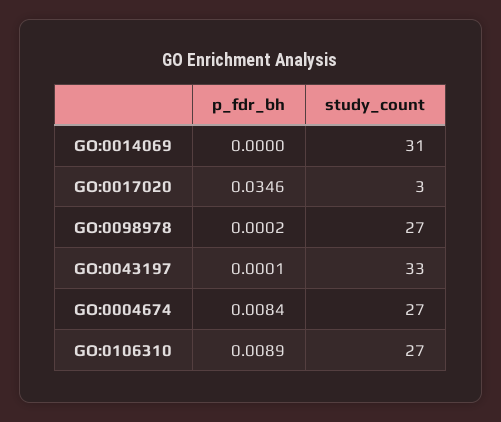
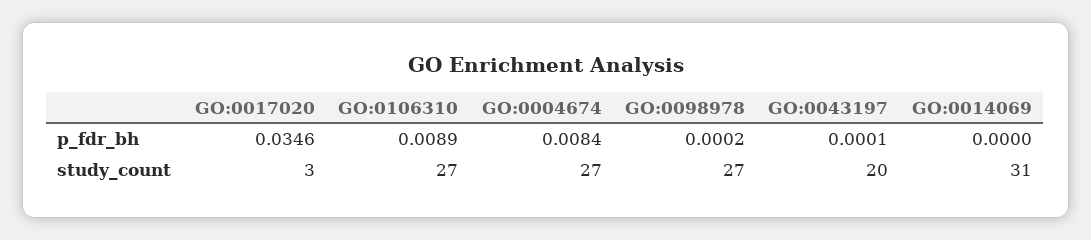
study_count, GO:0043197: 33 -> 20

